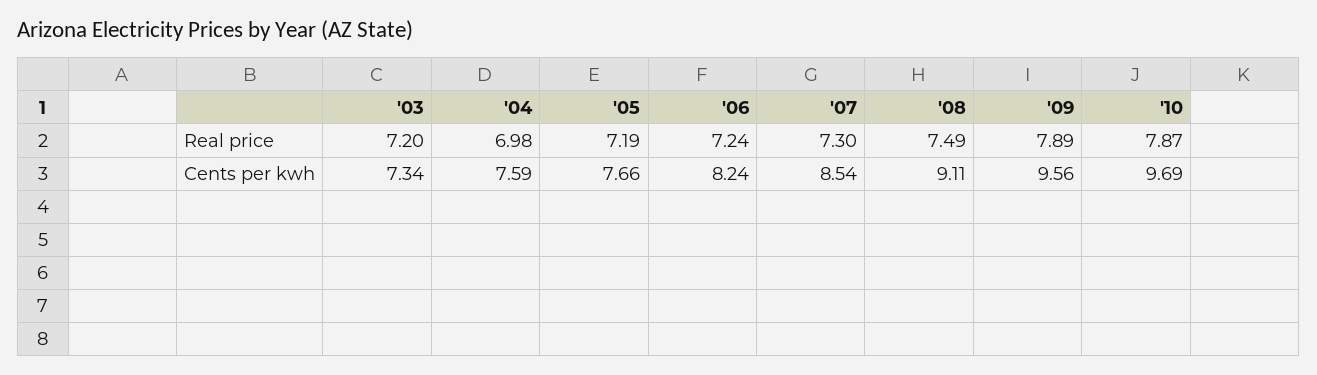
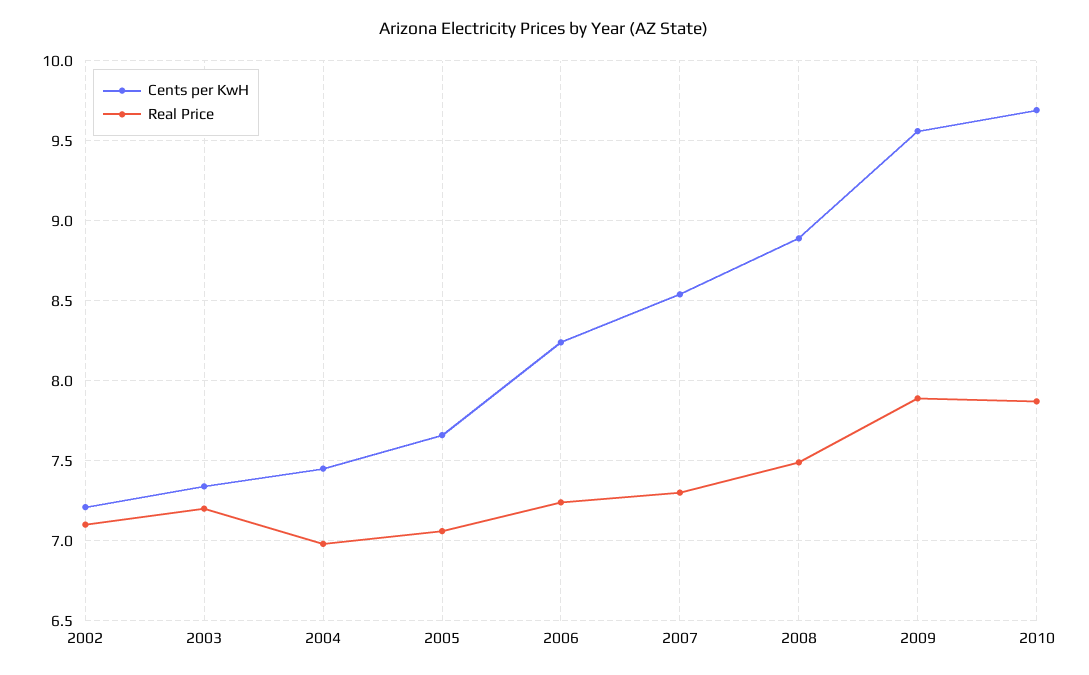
Real price, '05: 7.19 -> 7.05
Cents per kwh, '04: 7.59 -> 7.45
Cents per kwh, '08: 9.11 -> 8.9
Cents per kwh, 2002: none -> 7.2
Real price, 2002: none -> 7.1

